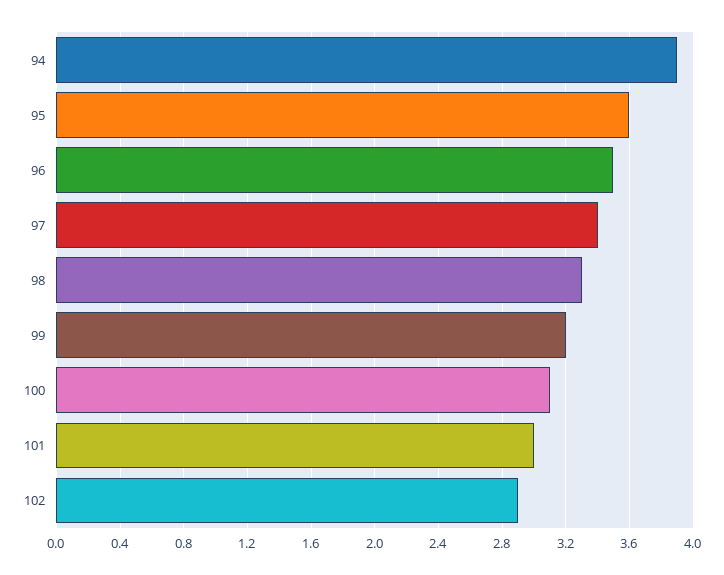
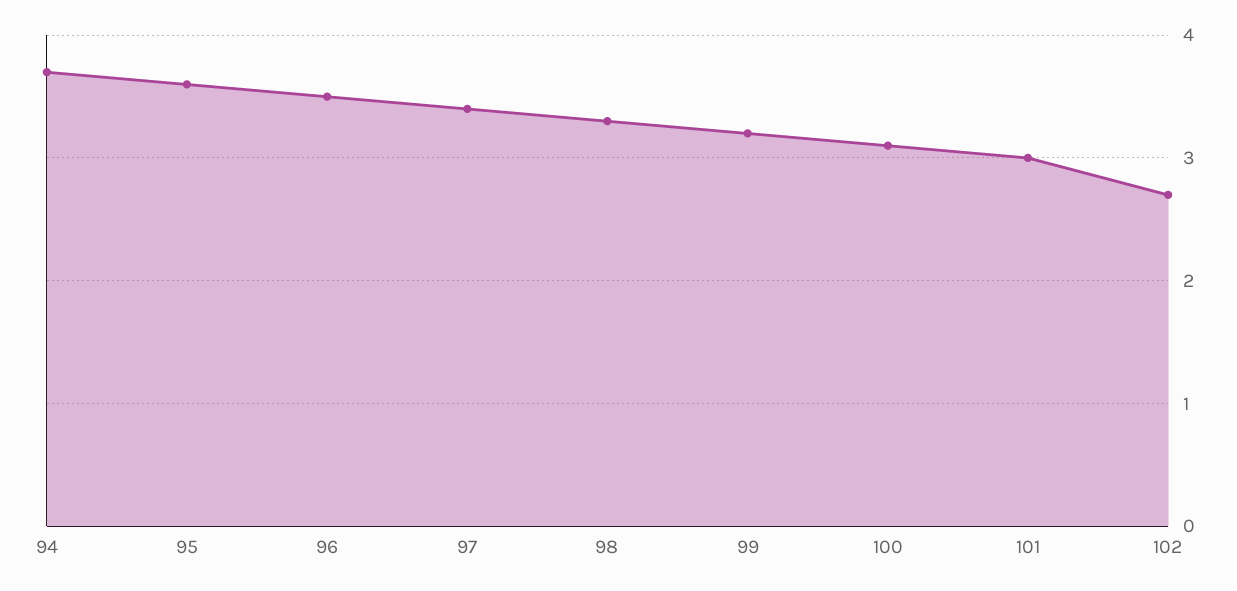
94: 3.9 -> 3.7
102: 2.9 -> 2.7

